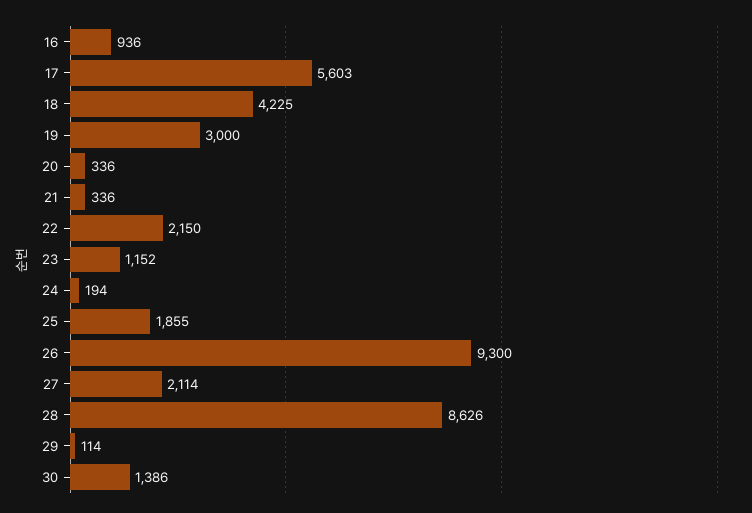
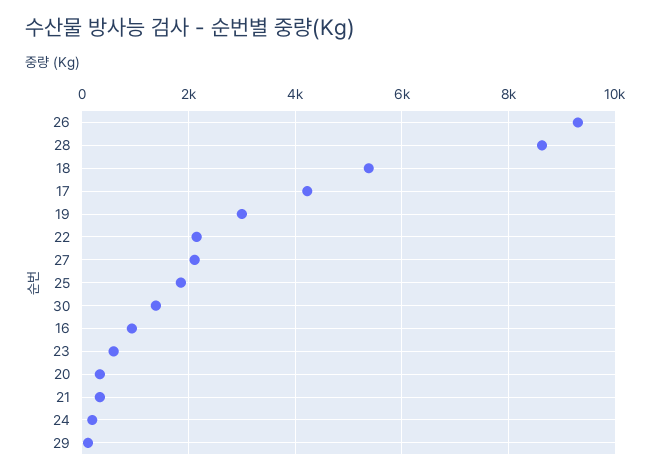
17: 5603 -> 4200
18: 4225 -> 5400
23: 1152 -> 600

